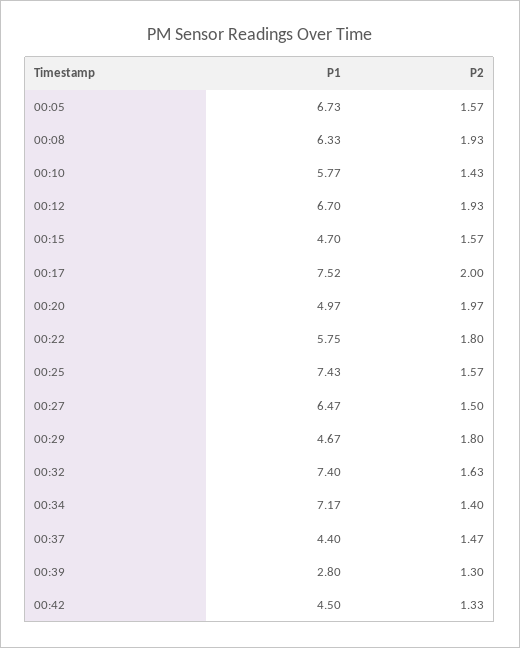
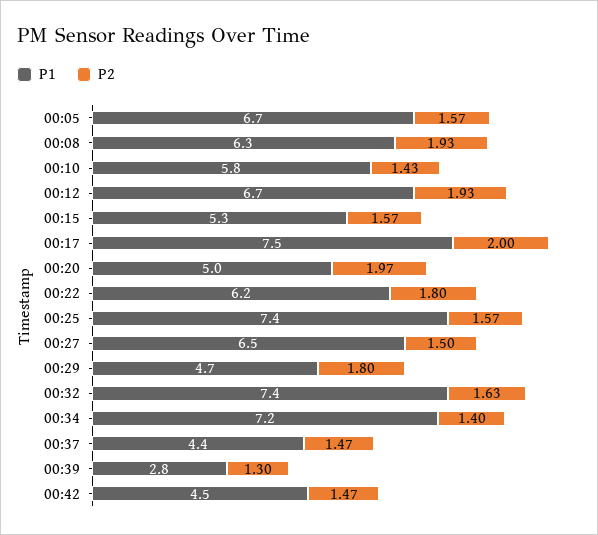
P1, 00:15: 4.7 -> 5.3
P1, 00:22: 5.75 -> 6.2
P2, 00:42: 1.33 -> 1.47

